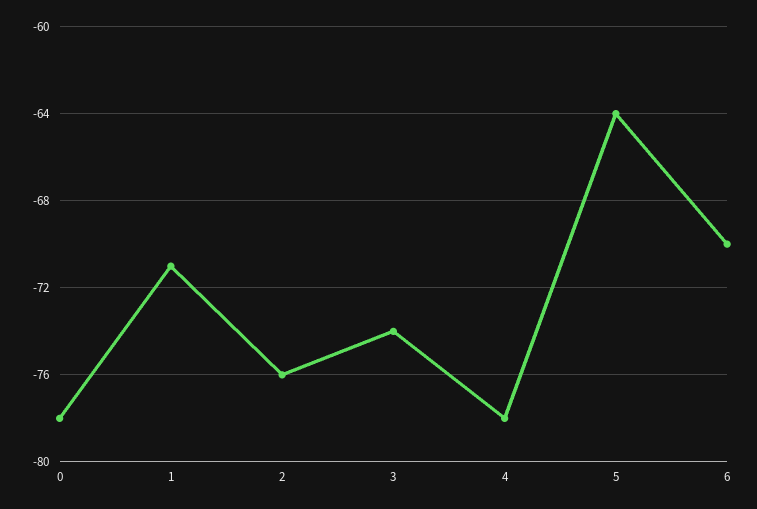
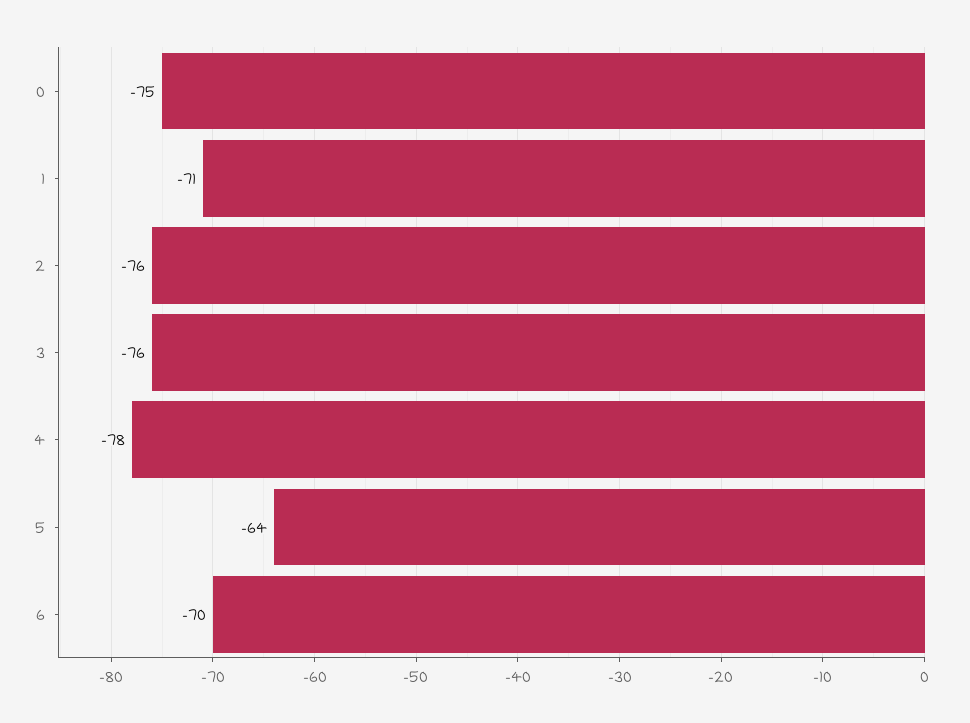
0: -78 -> -75
3: -74 -> -76

